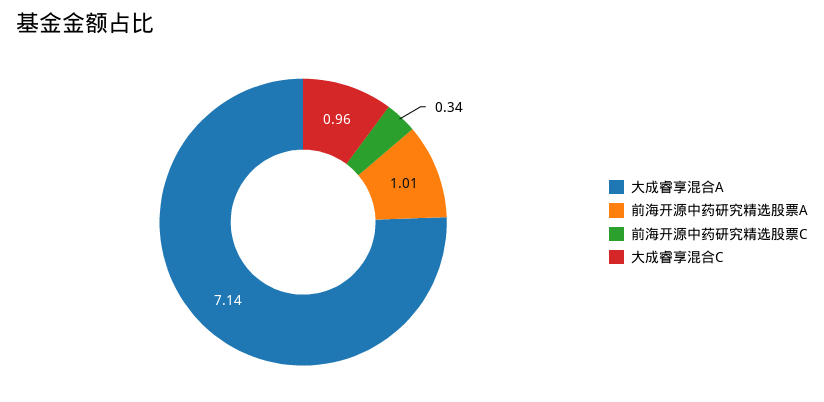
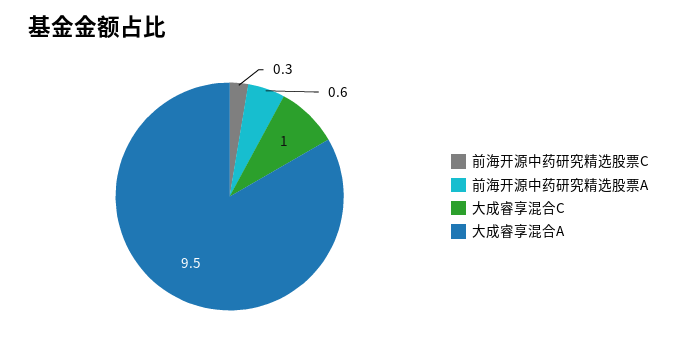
大成睿享混合A: 7.14 -> 9.5
前海开源中药研究精选股票A: 1.01 -> 0.6

